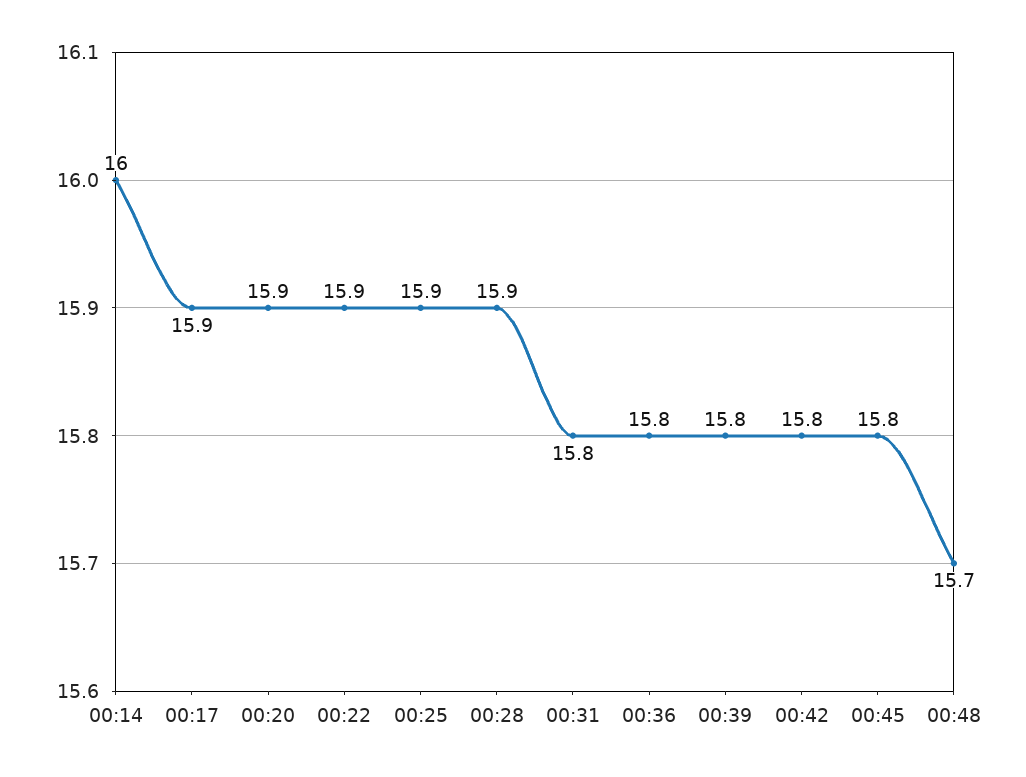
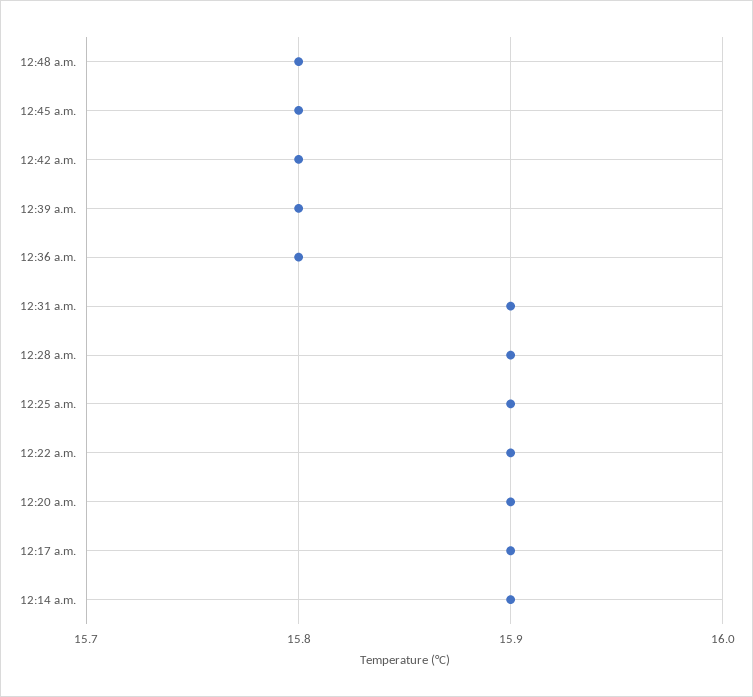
00:14: 16 -> 15.9
00:31: 15.8 -> 15.9
00:48: 15.7 -> 15.8

